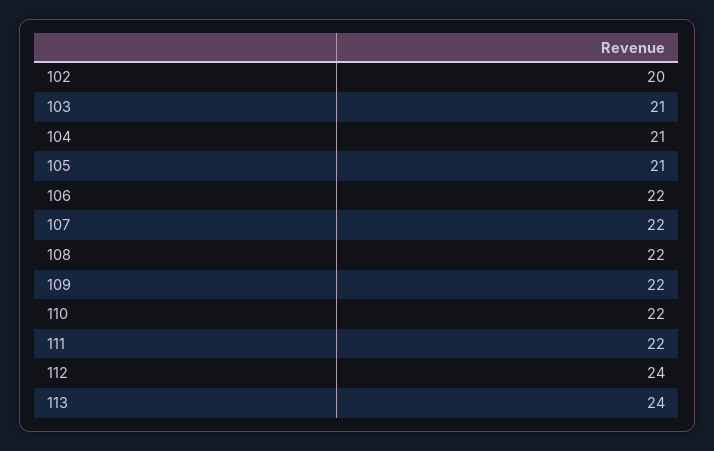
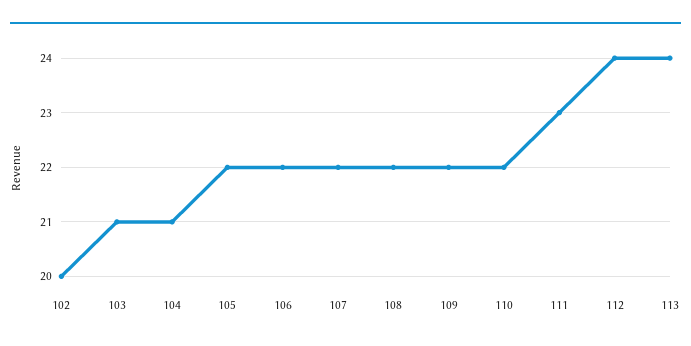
105: 21 -> 22
111: 22 -> 23

